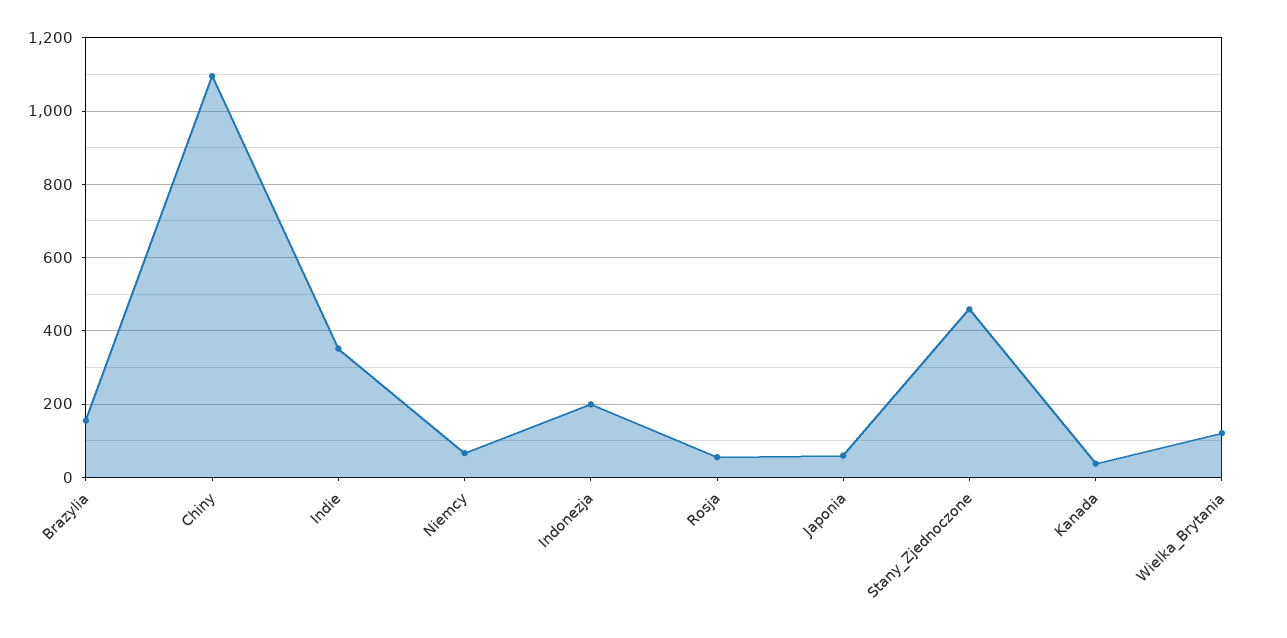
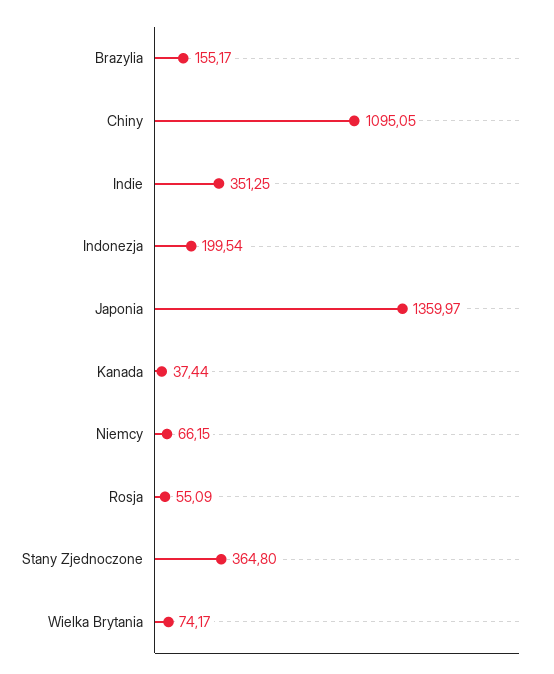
Japonia: 60 -> 1359.97
Stany_Zjednoczone: 460 -> 364.8
Wielka_Brytania: 120 -> 74.17

